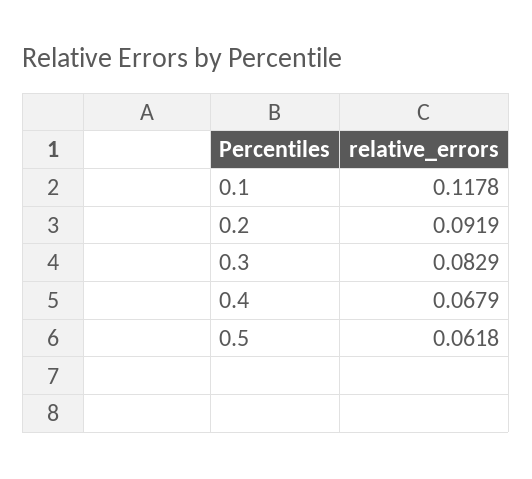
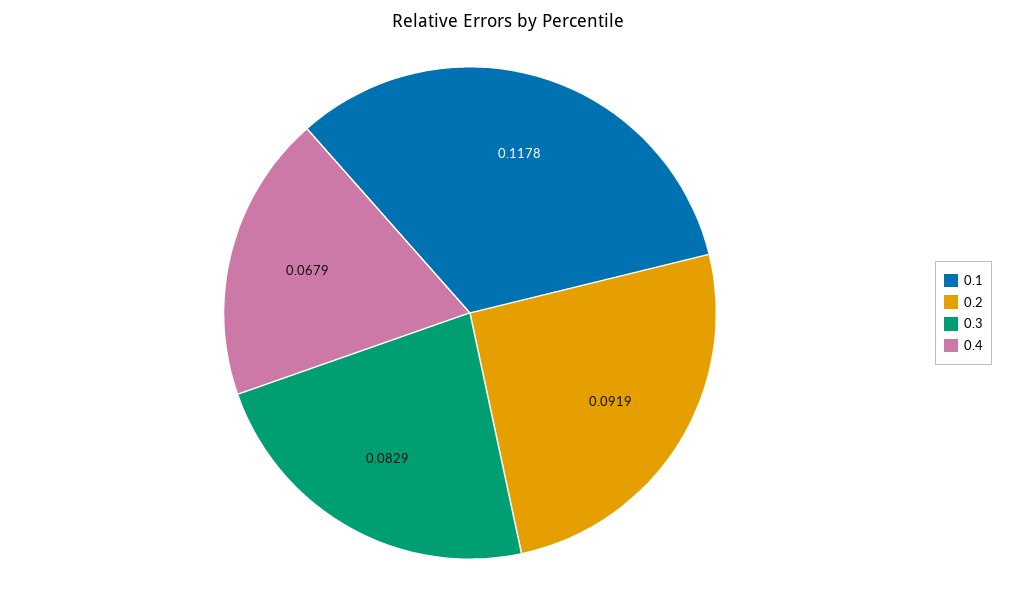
0.5: 0.0618 -> none

